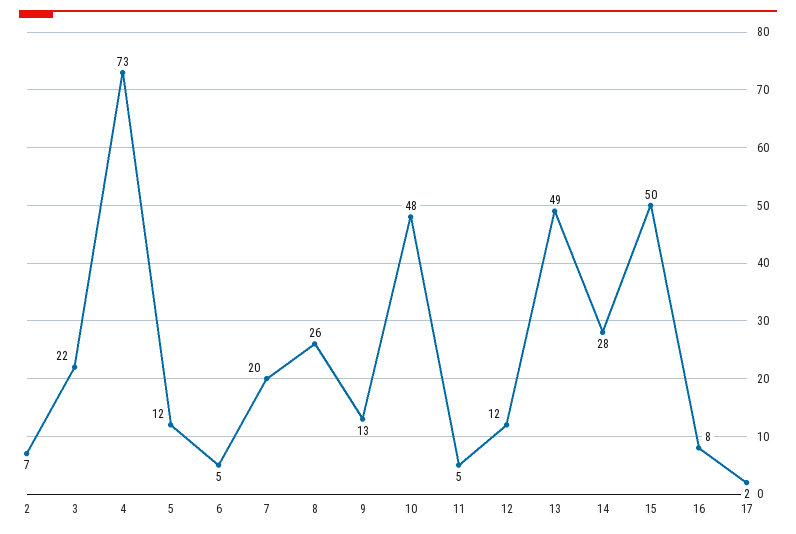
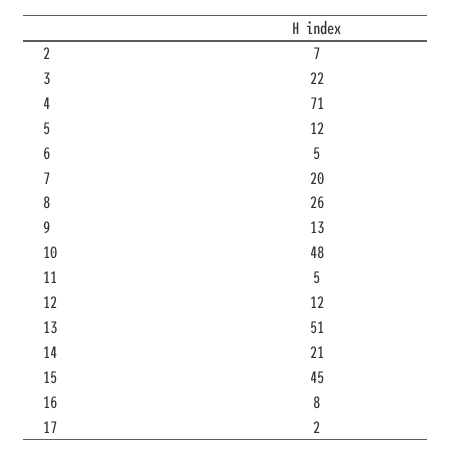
4: 73 -> 71
13: 49 -> 51
14: 28 -> 21
15: 50 -> 45

